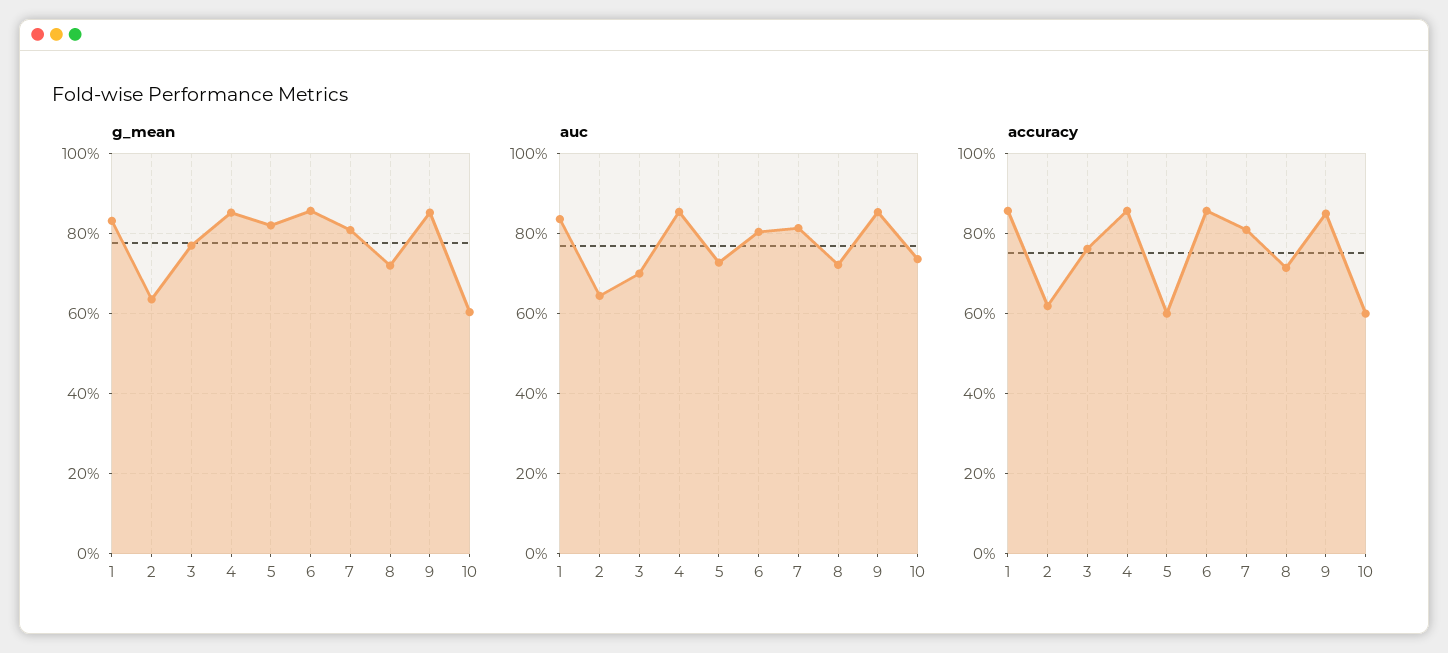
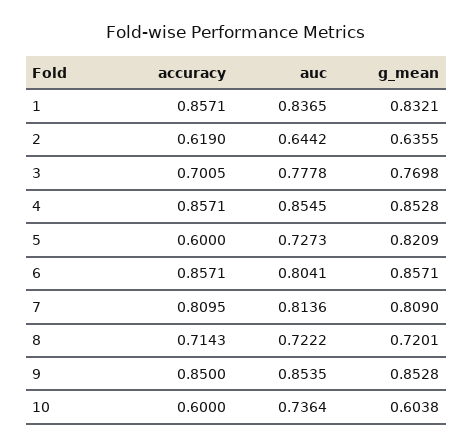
auc, 3: 0.7 -> 0.7778
accuracy, 3: 0.76 -> 0.7005

